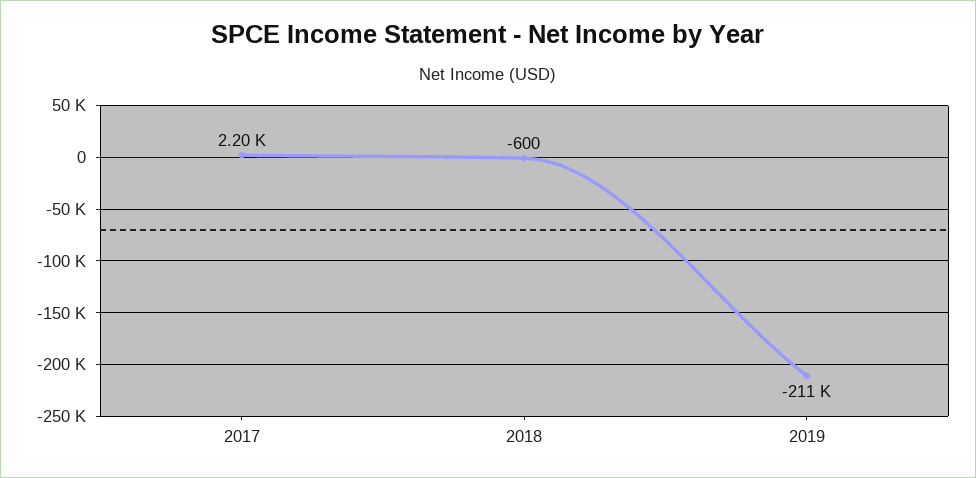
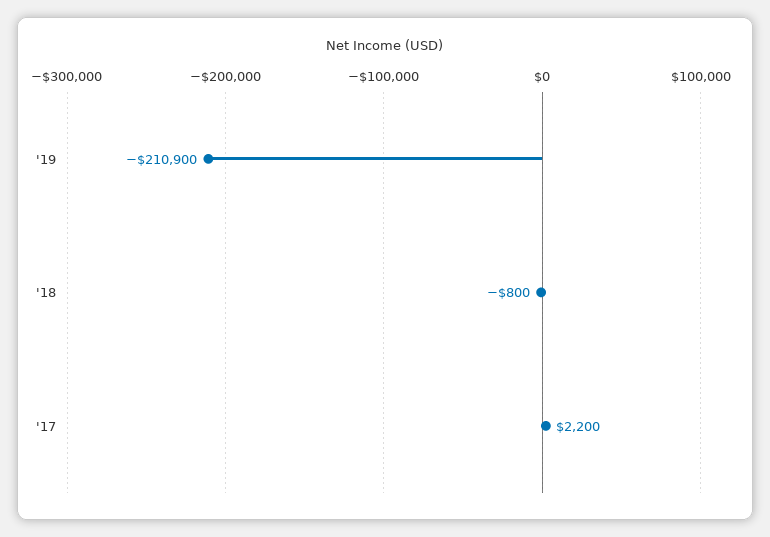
2018: -600 -> -800

